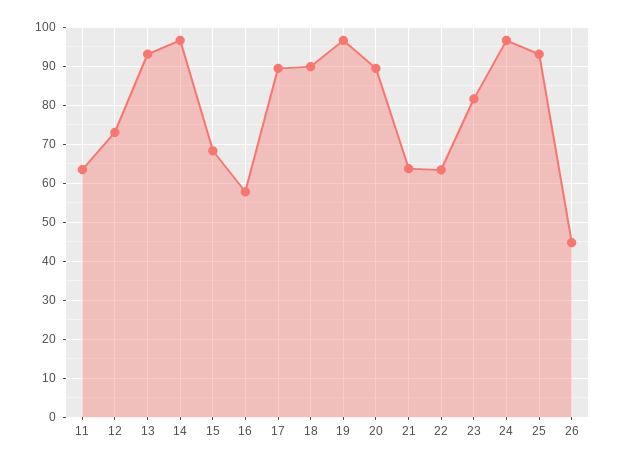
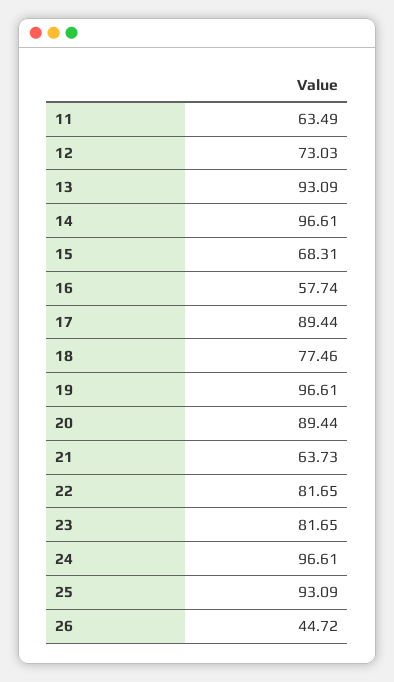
18: 90 -> 77.46
22: 64 -> 81.65

